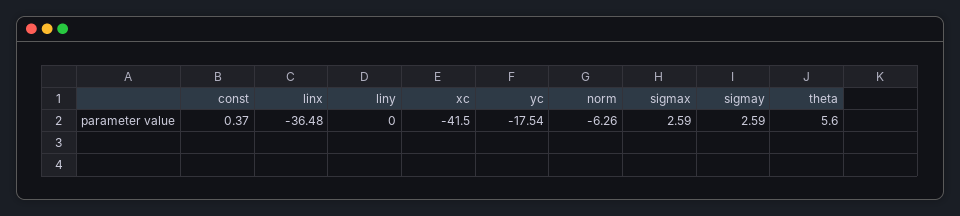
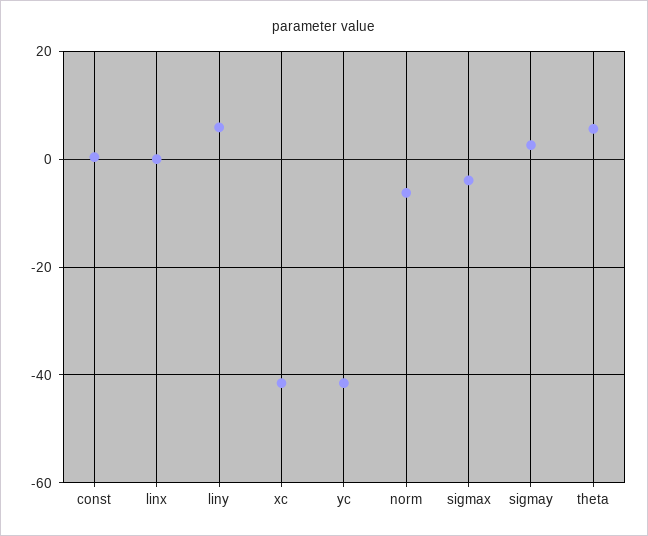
linx: -36.48 -> 0
liny: 0 -> 6
yc: -17.54 -> -42
sigmax: 2.59 -> -4

